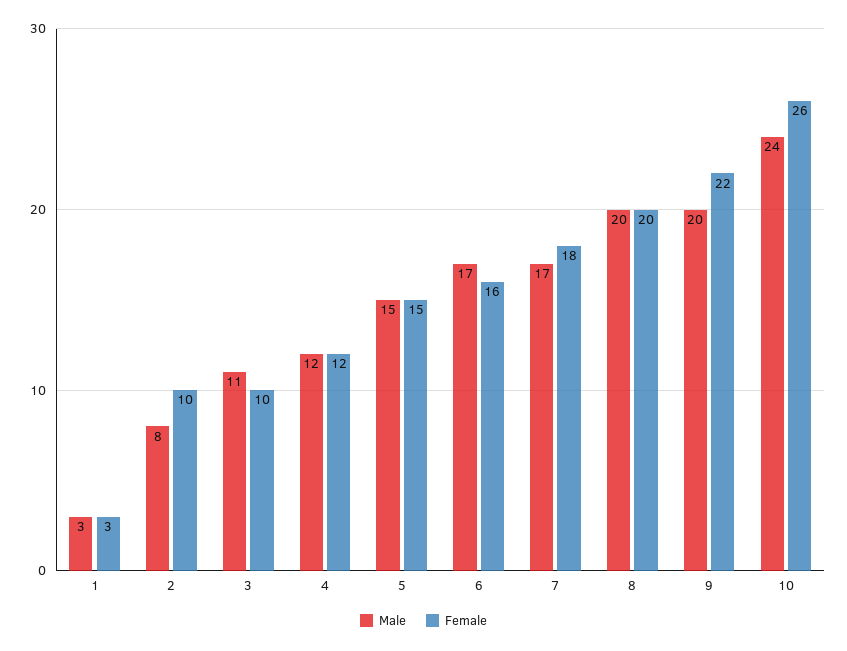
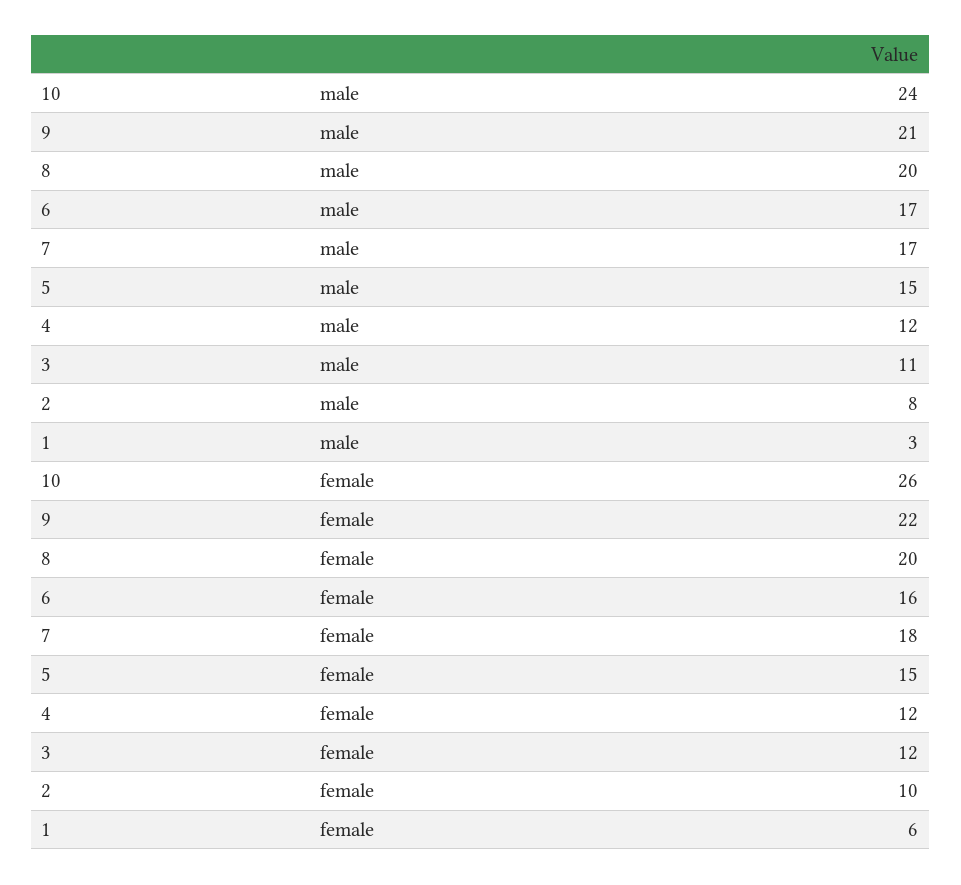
Female, 1: 3 -> 6
Female, 3: 10 -> 12
Male, 9: 20 -> 21

